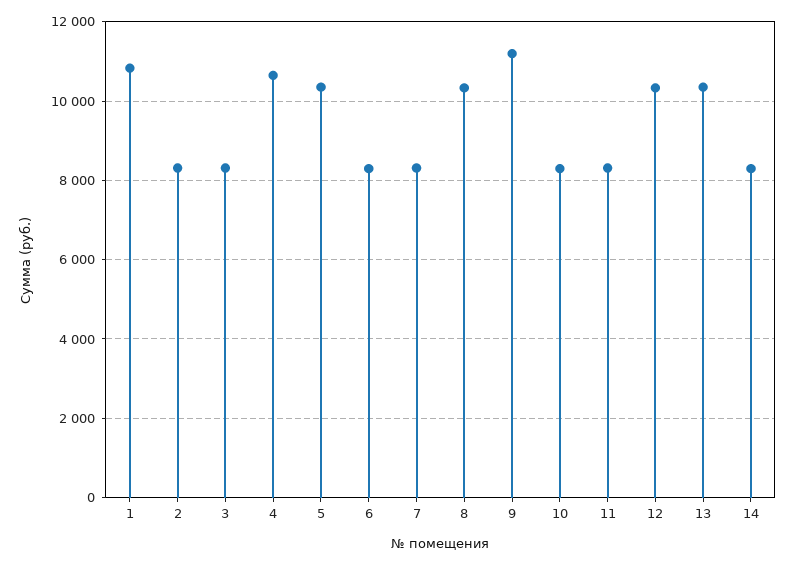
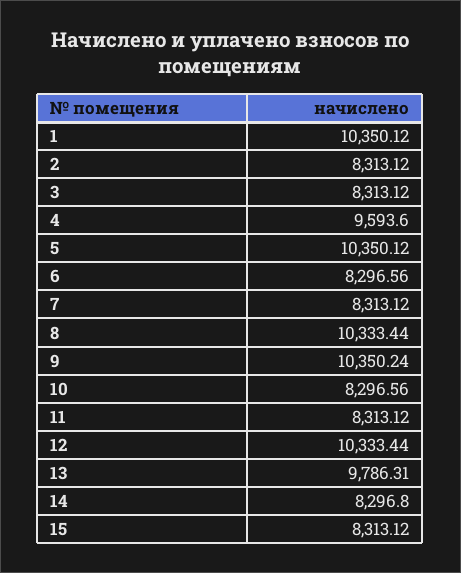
1: 10800 -> 10350.12
4: 10600 -> 9593.6
9: 11200 -> 10350.24
13: 10400 -> 9786.31
15: none -> 8313.12

